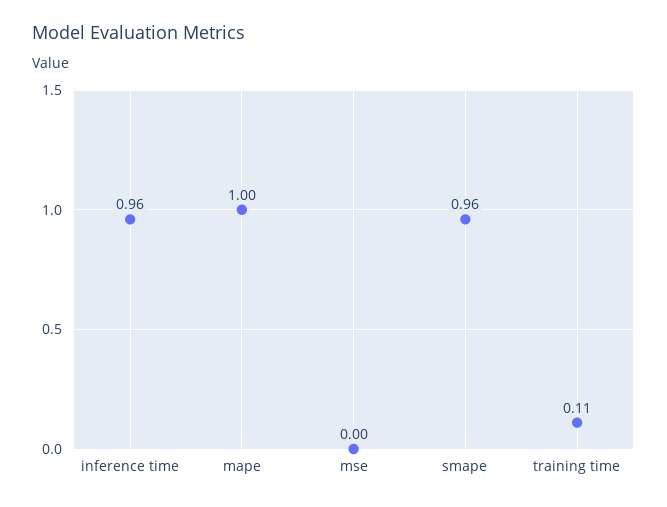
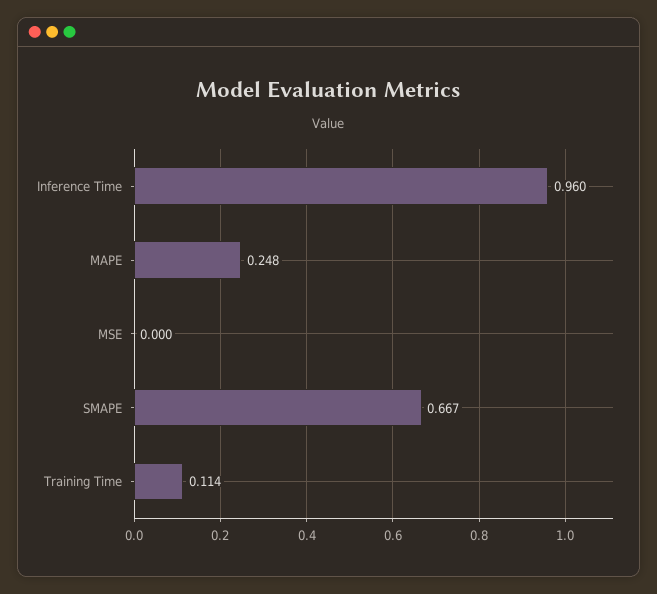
mape: 1 -> 0.248
smape: 0.96 -> 0.667

